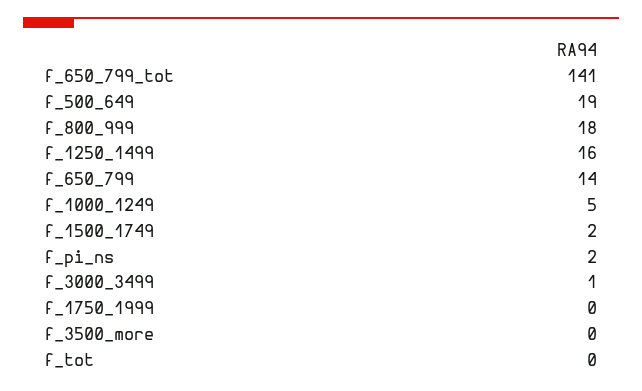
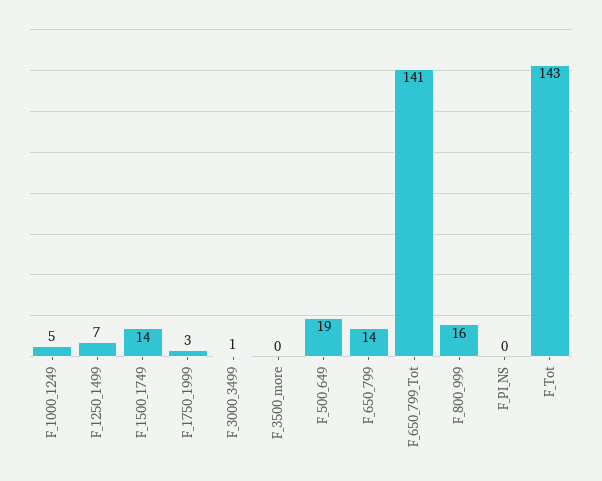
f_800_999: 18 -> 16
f_1250_1499: 16 -> 7
f_1500_1749: 2 -> 14
f_pi_ns: 2 -> 0
f_1750_1999: 0 -> 3
f_tot: 0 -> 143

